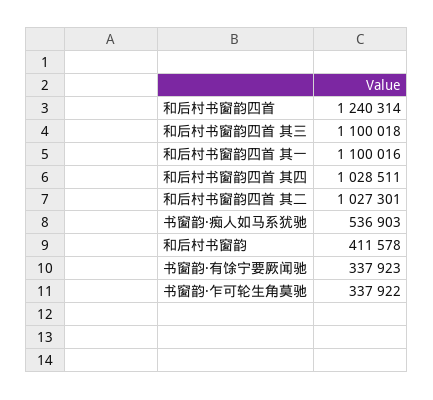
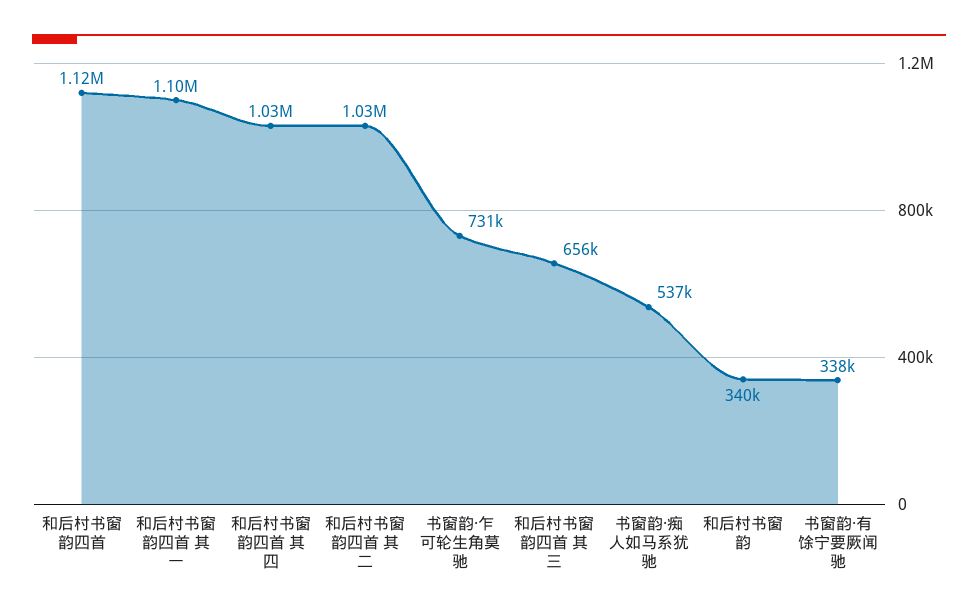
和后村书窗韵四首: 1240314 -> 1120000
和后村书窗韵四首 其三: 1100018 -> 656000
和后村书窗韵: 411578 -> 340000
书窗韵·乍可轮生角莫驰: 337922 -> 731000

